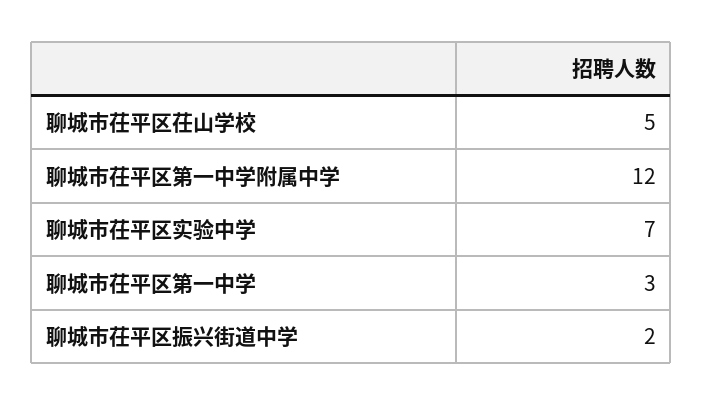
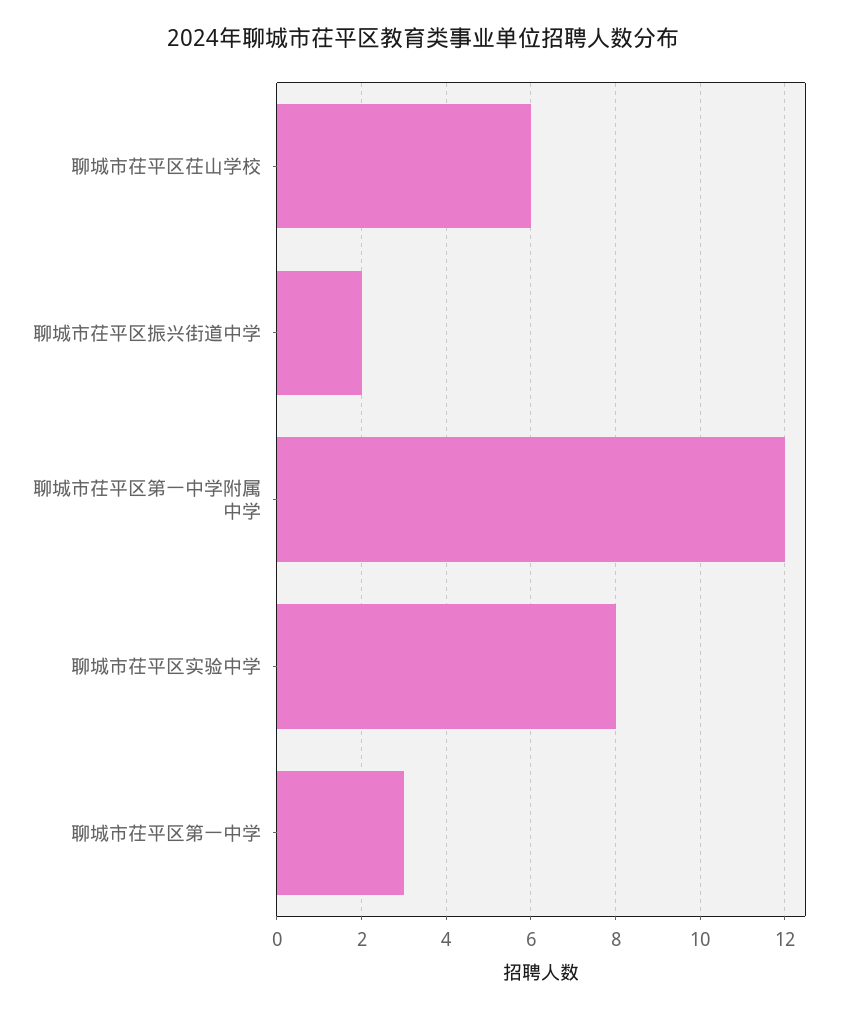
聊城市茌平区茌山学校: 5 -> 6
聊城市茌平区实验中学: 7 -> 8

